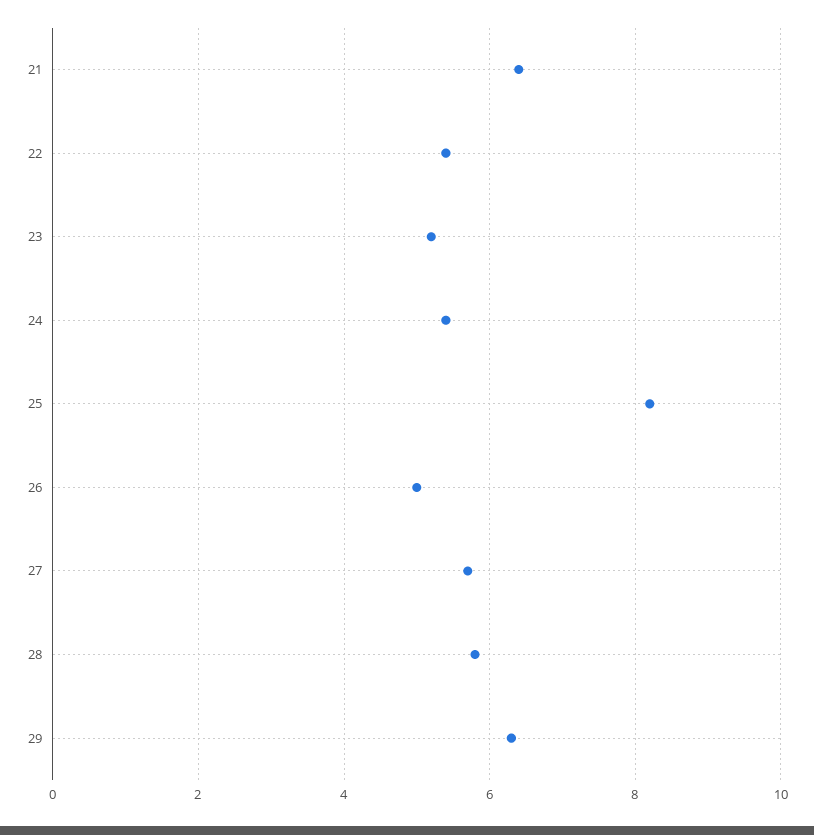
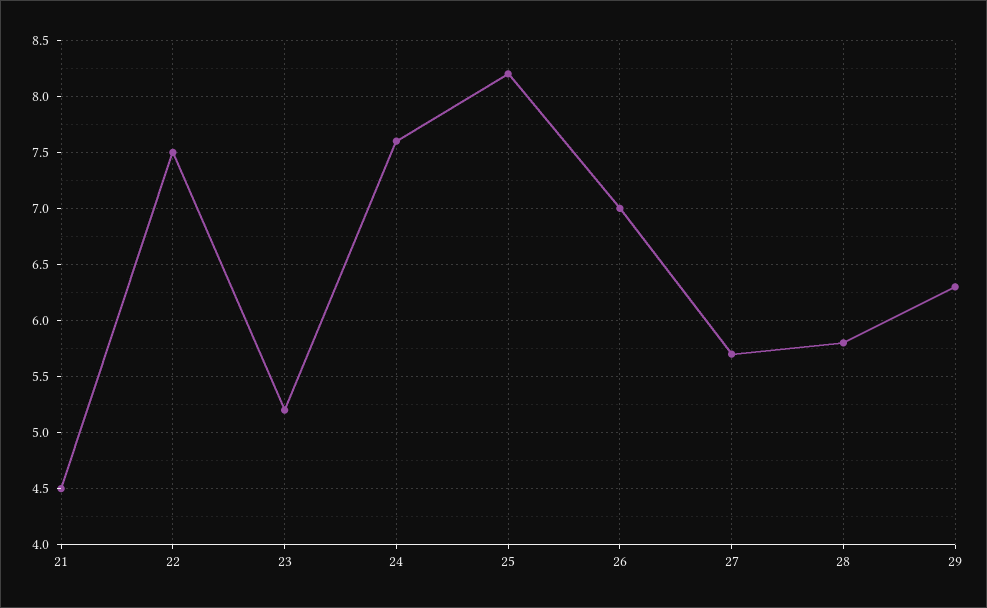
21: 6.5 -> 4.5
22: 5.5 -> 7.5
24: 5.5 -> 7.6
26: 5 -> 7

